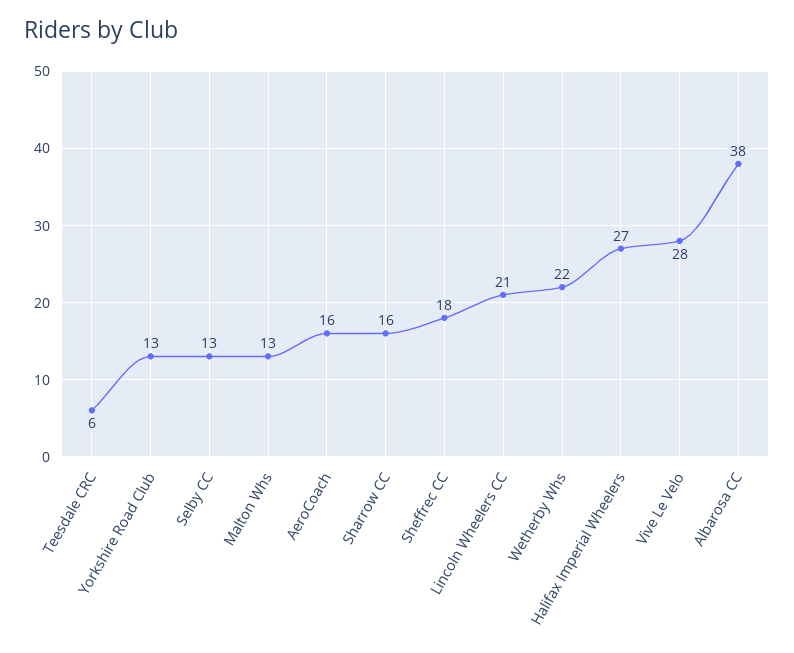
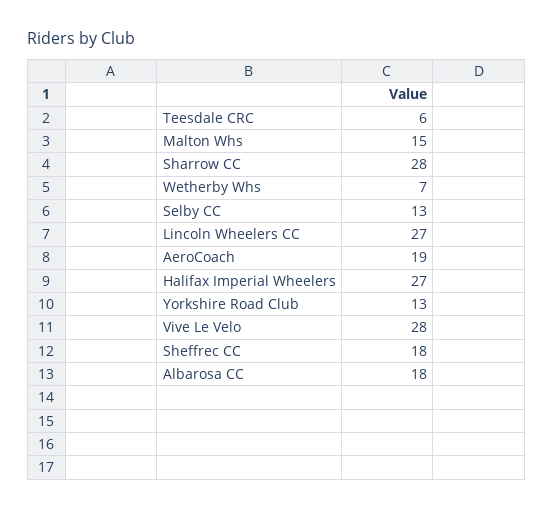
Malton Whs: 13 -> 15
AeroCoach: 16 -> 19
Sharrow CC: 16 -> 28
Lincoln Wheelers CC: 21 -> 27
Wetherby Whs: 22 -> 7
Albarosa CC: 38 -> 18

